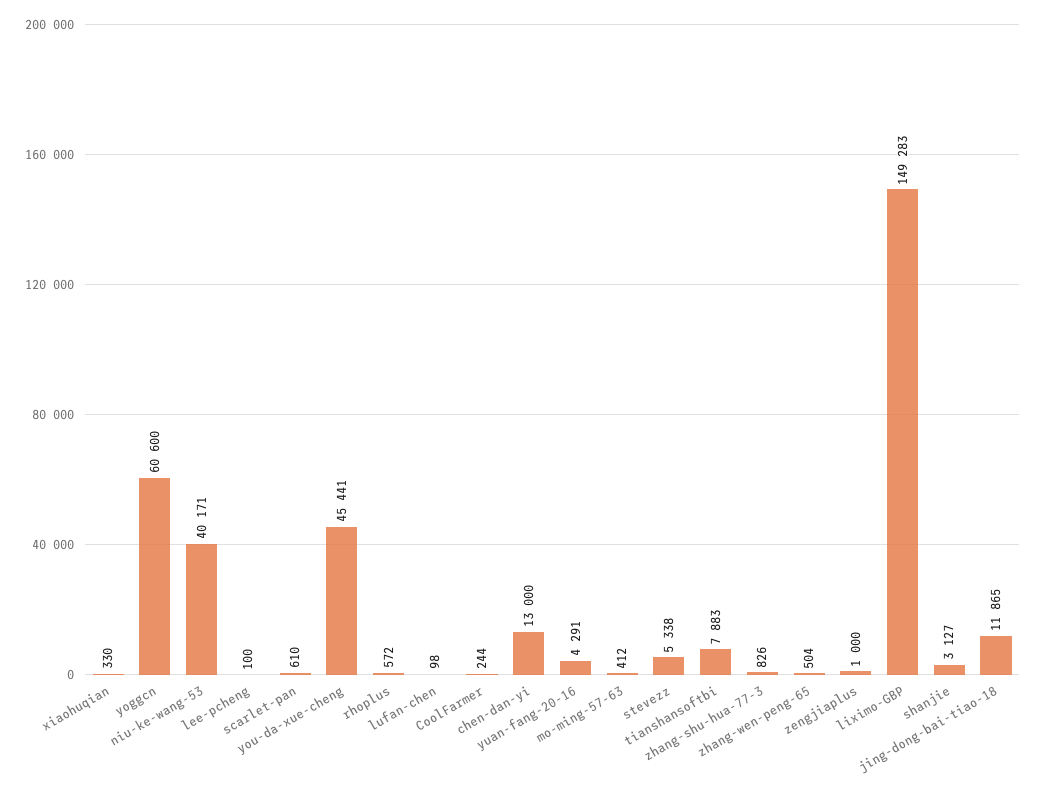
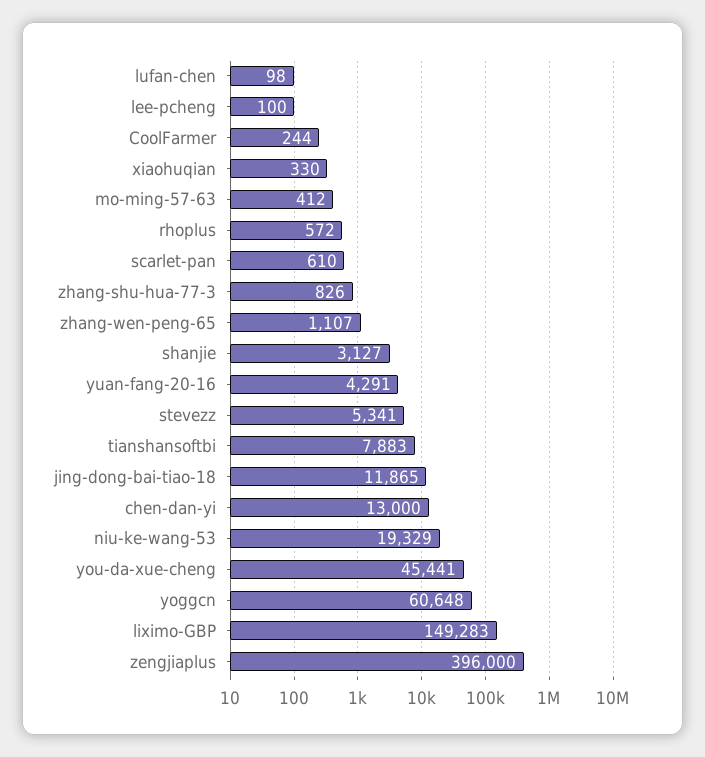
yoggcn: 60600 -> 60648
niu-ke-wang-53: 40171 -> 19329
stevezz: 5338 -> 5341
zhang-wen-peng-65: 504 -> 1107
zengjiaplus: 1000 -> 396000

